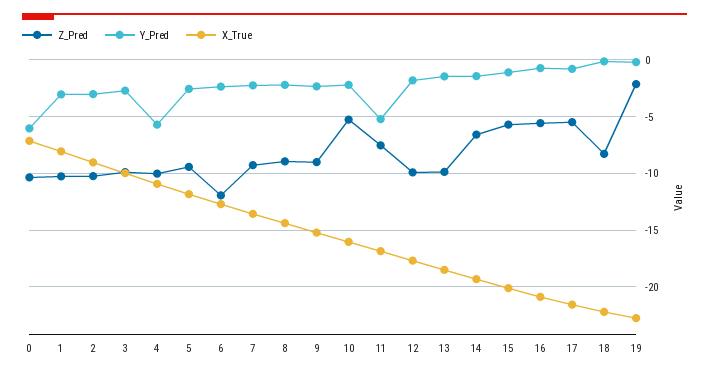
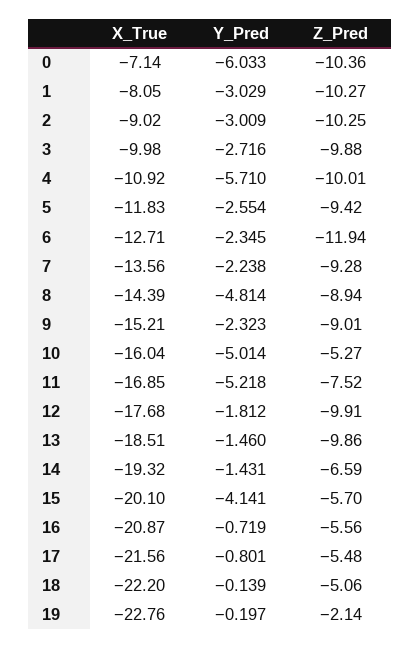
Y_Pred, 8: -2 -> -4.814
Y_Pred, 10: -2 -> -5.014
Y_Pred, 15: -1 -> -4.141
Z_Pred, 18: -8 -> -5.06

